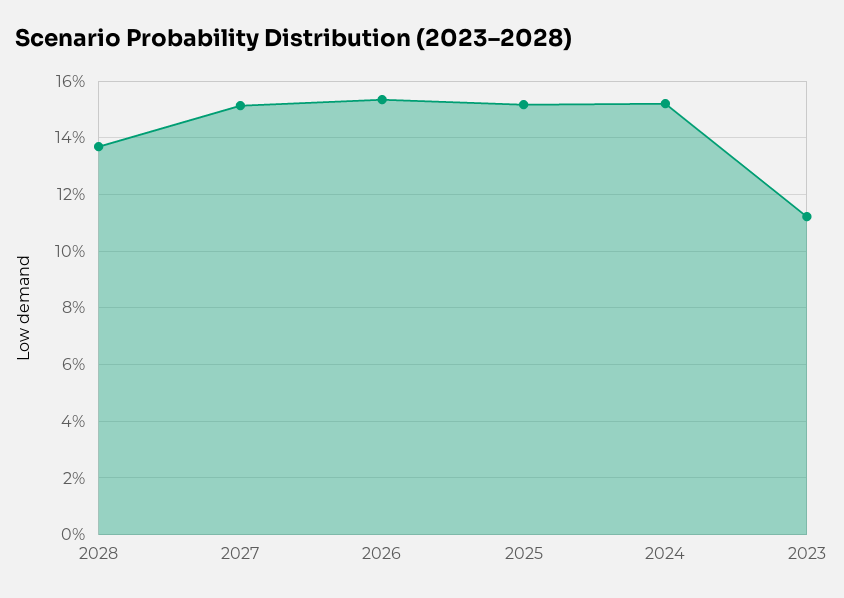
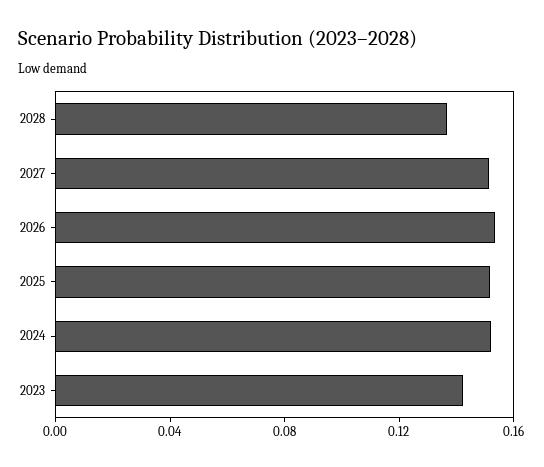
2023: 0.1125 -> 0.14

